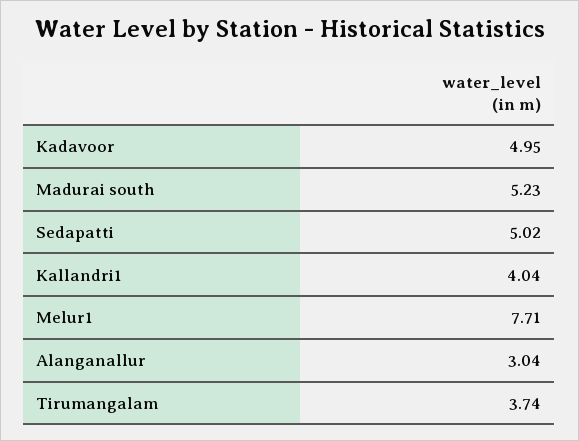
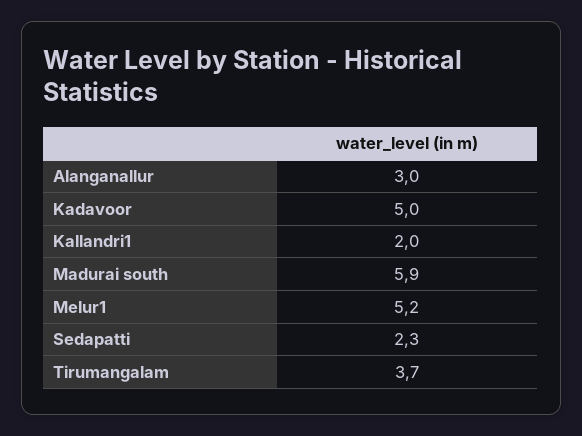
Madurai south: 5.23 -> 5.9
Sedapatti: 5.02 -> 2.3
Kallandri1: 4.04 -> 2
Melur1: 7.71 -> 5.2

